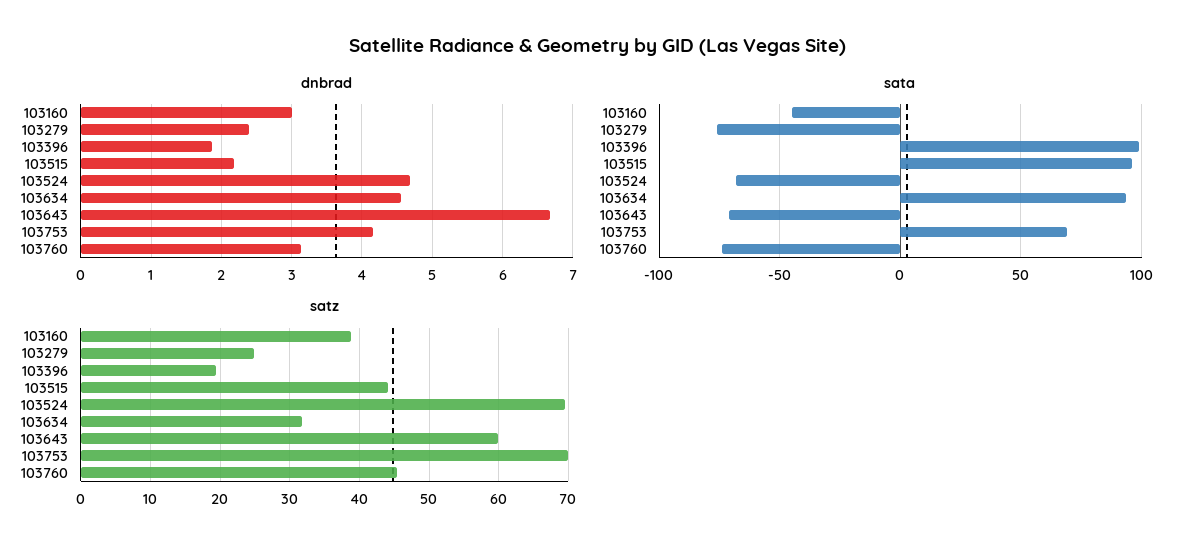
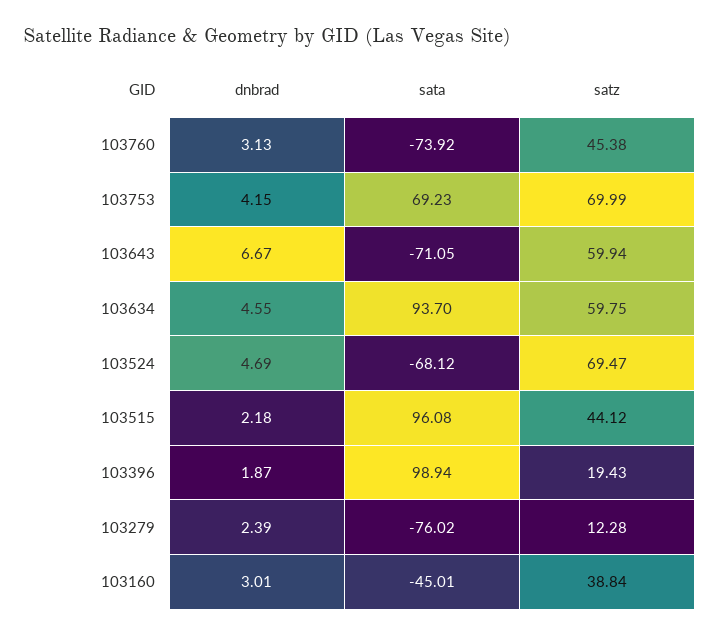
satz, 103279: 25 -> 12.28
satz, 103634: 32 -> 59.75

